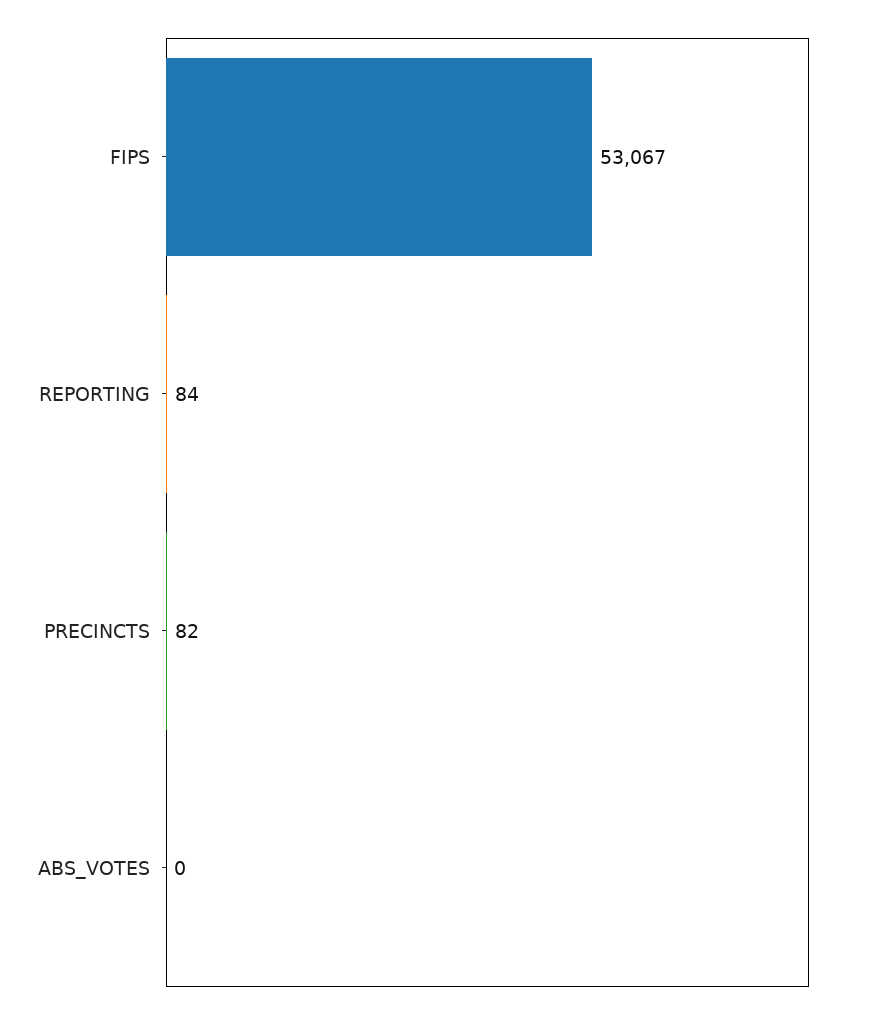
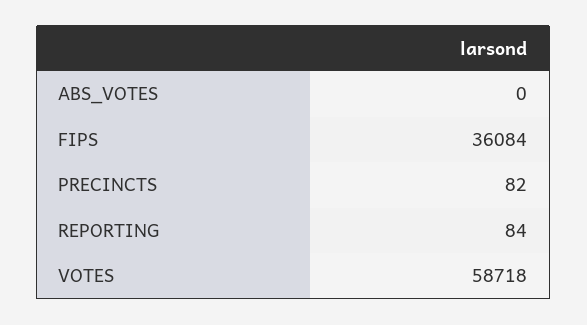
FIPS: 53067 -> 36084
VOTES: none -> 58718

